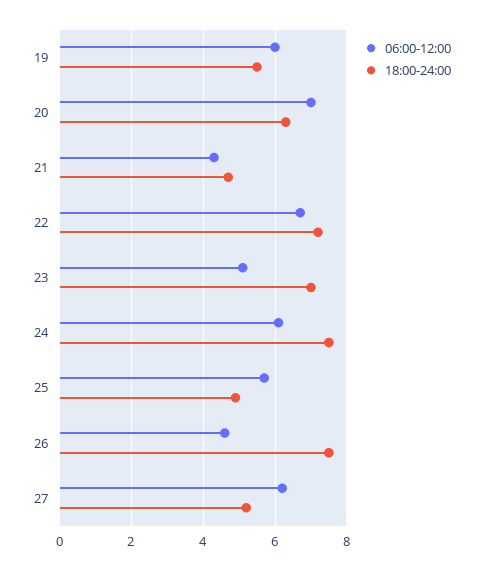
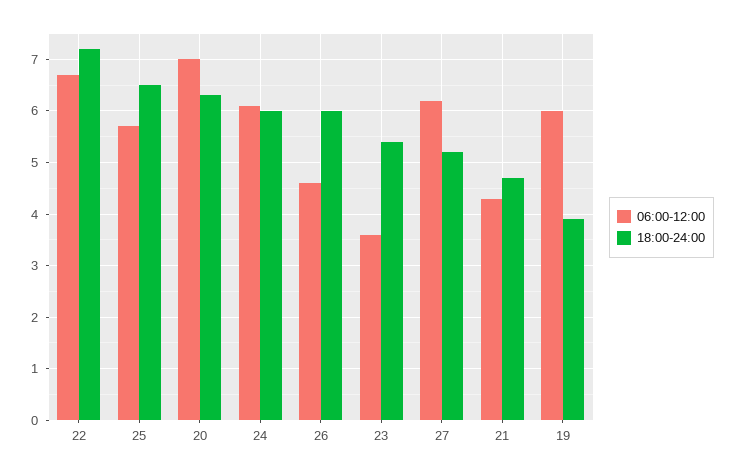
18:00-24:00, 19: 5.5 -> 4
06:00-12:00, 23: 5 -> 3.5
18:00-24:00, 23: 7 -> 5.5
18:00-24:00, 24: 7.5 -> 6
18:00-24:00, 25: 5 -> 6.5
18:00-24:00, 26: 7.5 -> 6

